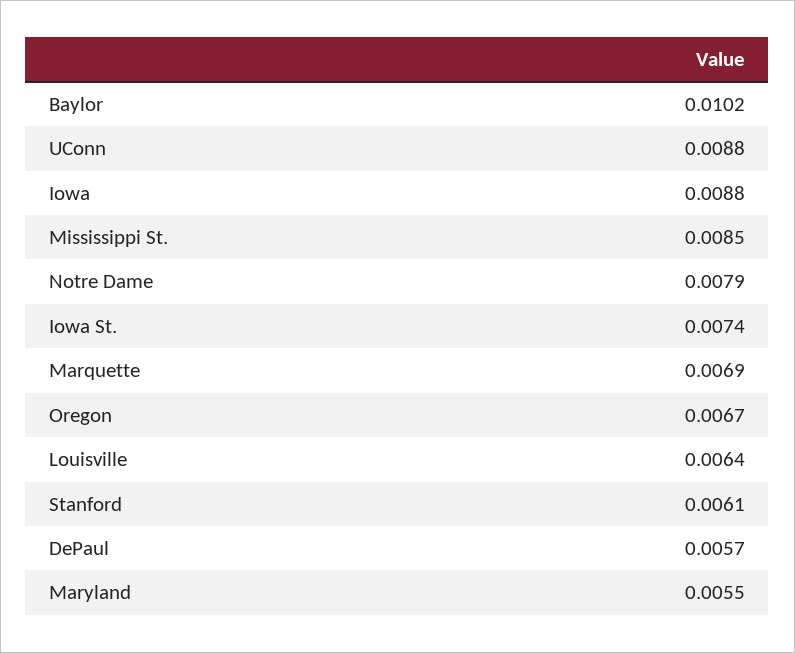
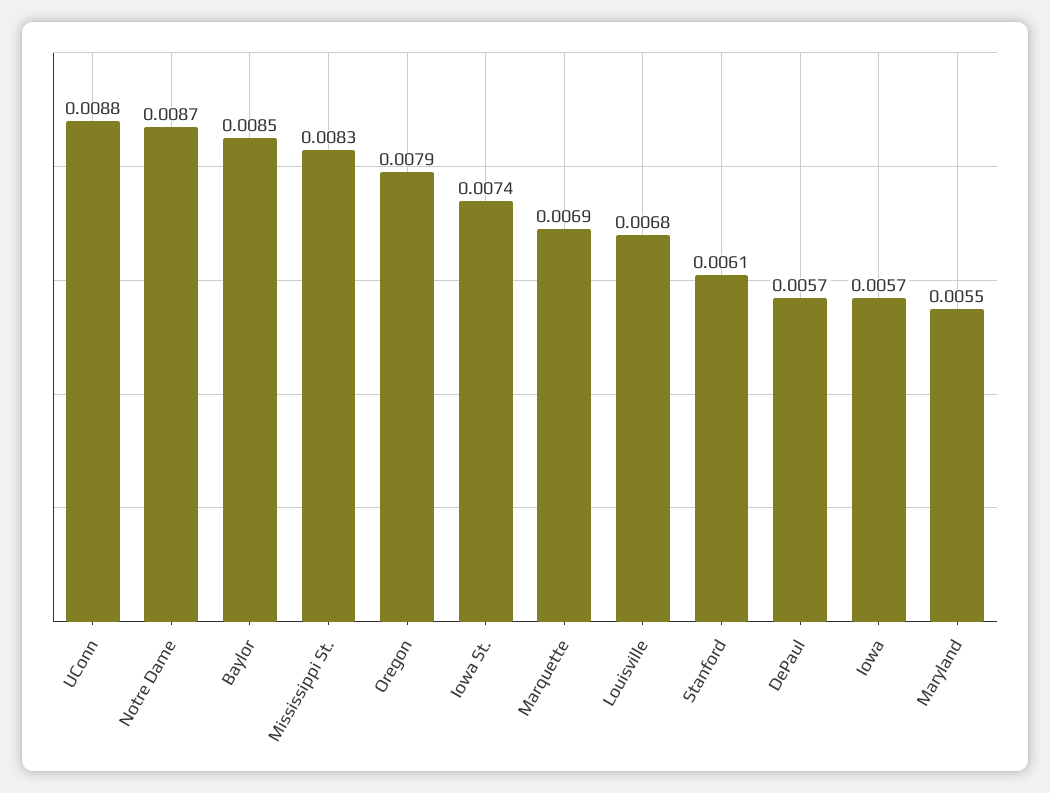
Baylor: 0.0102 -> 0.0085
Iowa: 0.0088 -> 0.0057
Mississippi St.: 0.0085 -> 0.0083
Notre Dame: 0.0079 -> 0.0087
Oregon: 0.0067 -> 0.0079
Louisville: 0.0064 -> 0.0068

